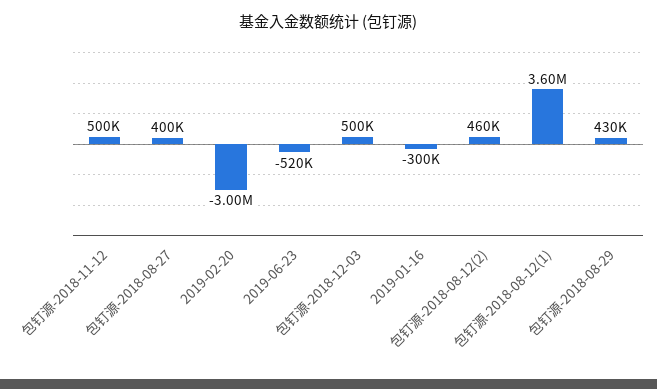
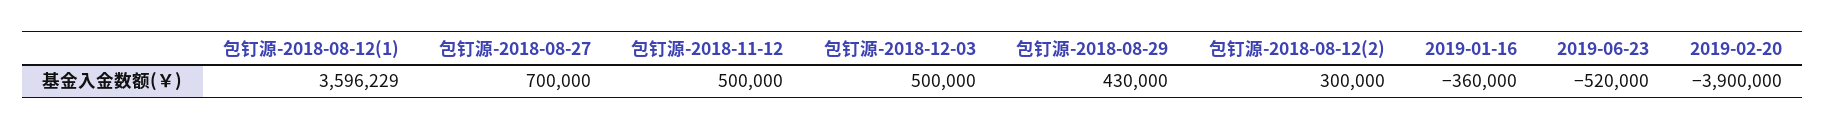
包钉源-2018-08-27: 400000 -> 700000
2019-02-20: -3000000 -> -3900000
2019-01-16: -300000 -> -360000
包钉源-2018-08-12(2): 460000 -> 300000

